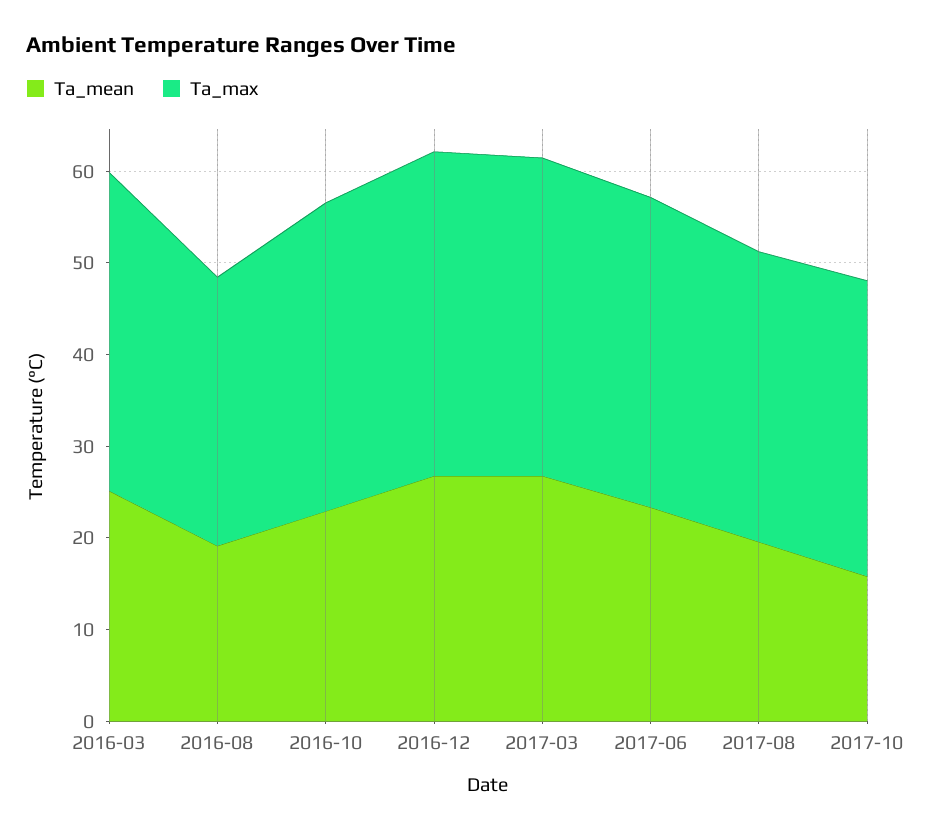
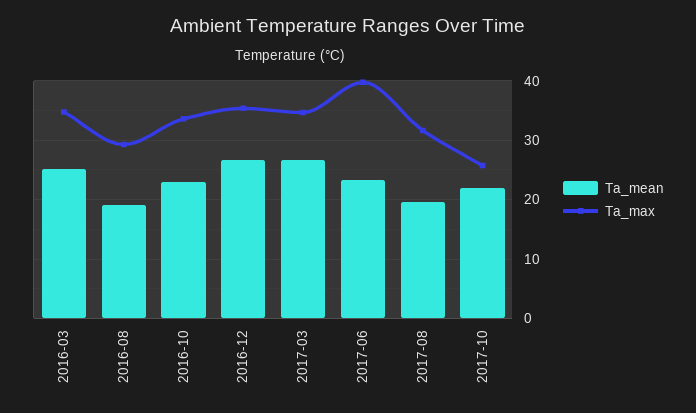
Ta_max, 2017-06: 34 -> 40
Ta_mean, 2017-10: 16 -> 22
Ta_max, 2017-10: 32 -> 26

